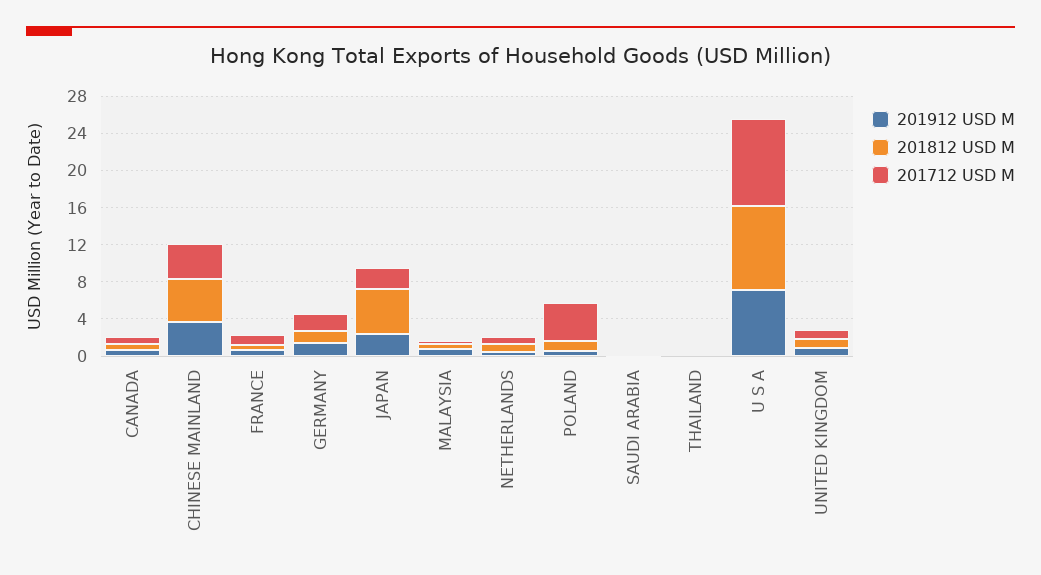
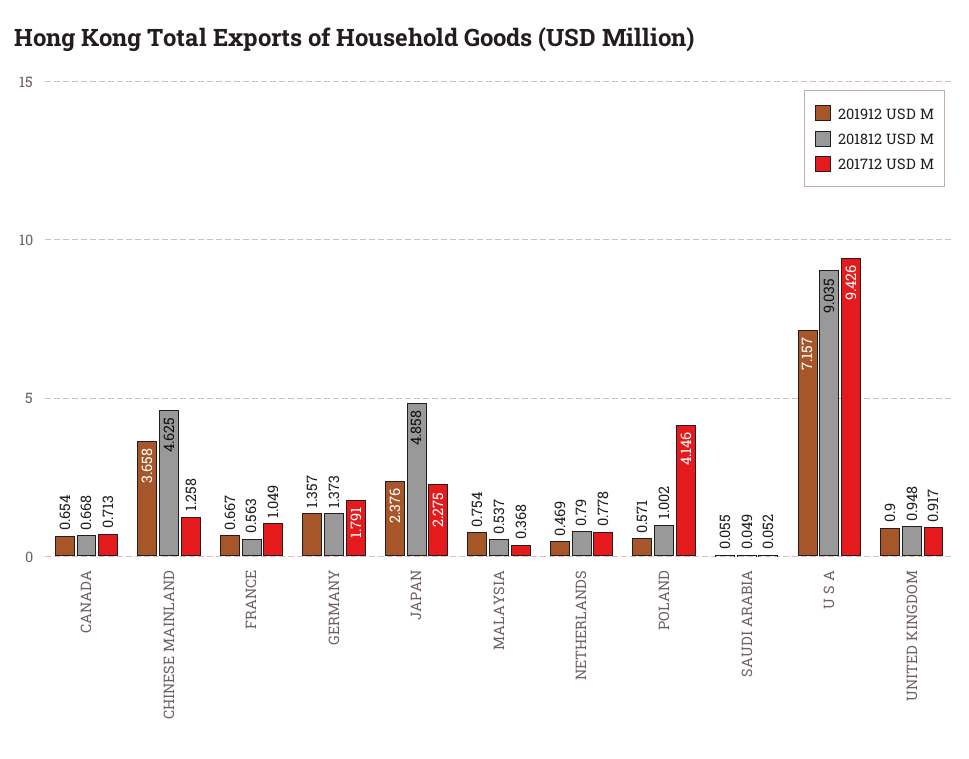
201712 USD M, CHINESE MAINLAND: 4 -> 1.258
201912 USD M, THAILAND: 0 -> none
201812 USD M, THAILAND: 0 -> none
201712 USD M, THAILAND: 0 -> none

